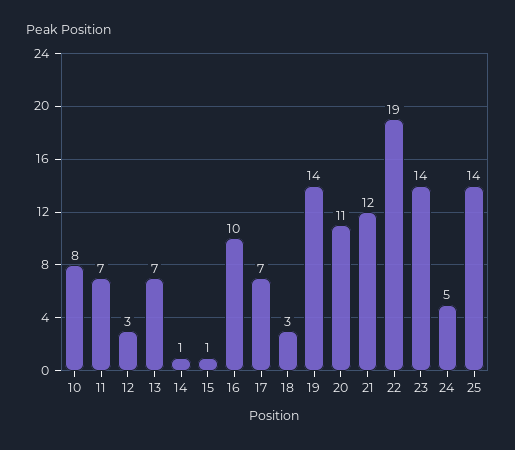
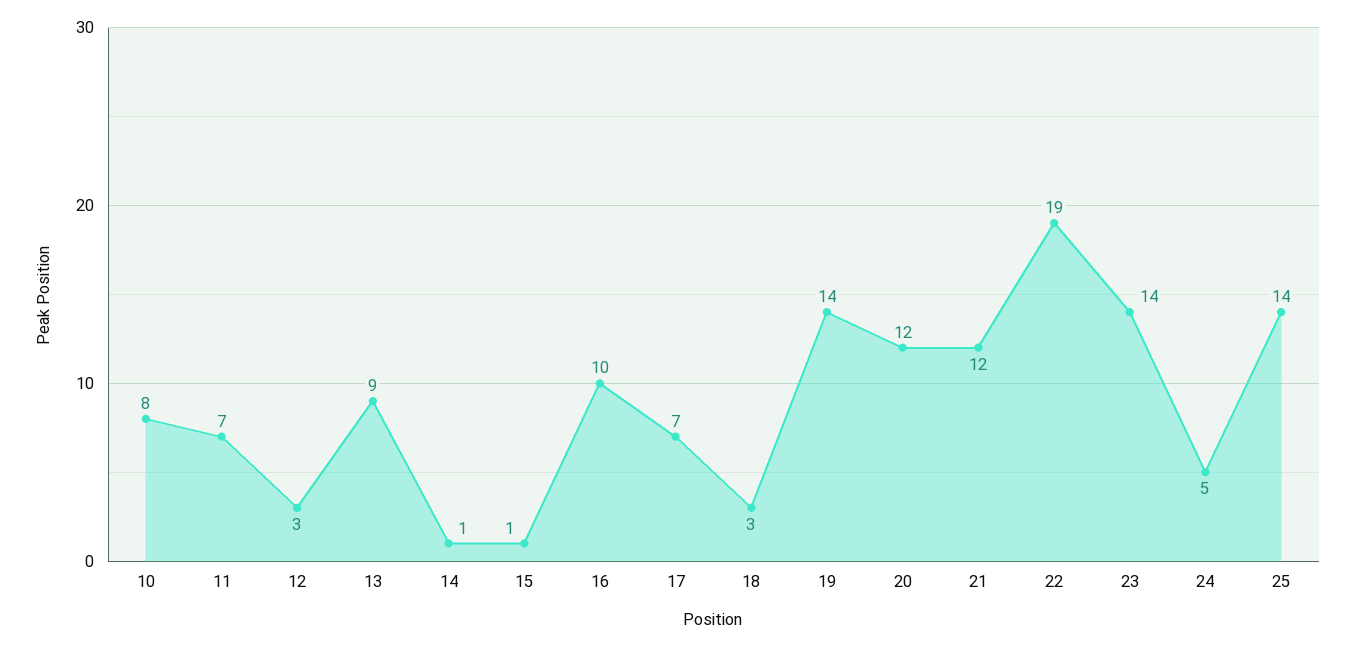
13: 7 -> 9
20: 11 -> 12

